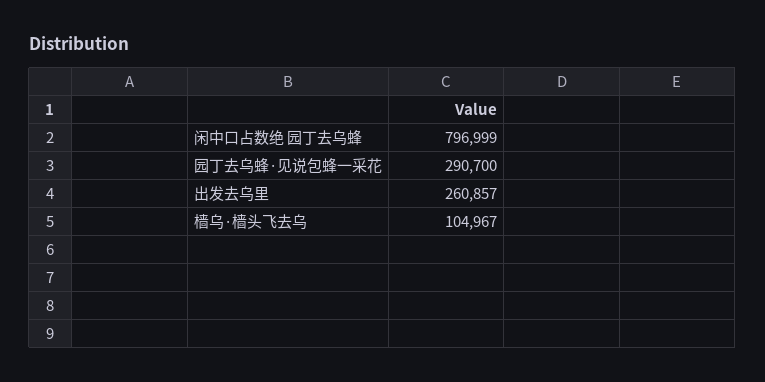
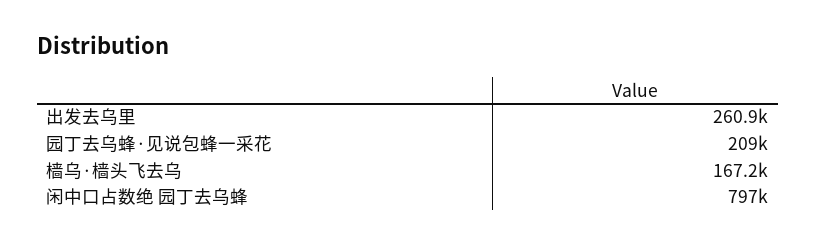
园丁去乌蜂·见说包蜂一采花: 290700 -> 209000
樯乌·樯头飞去乌: 104967 -> 167200

